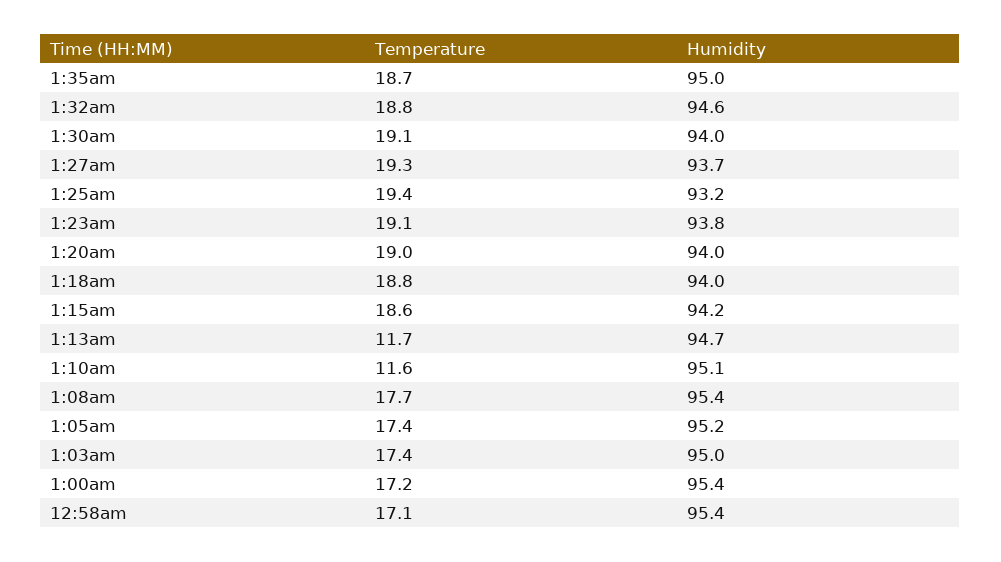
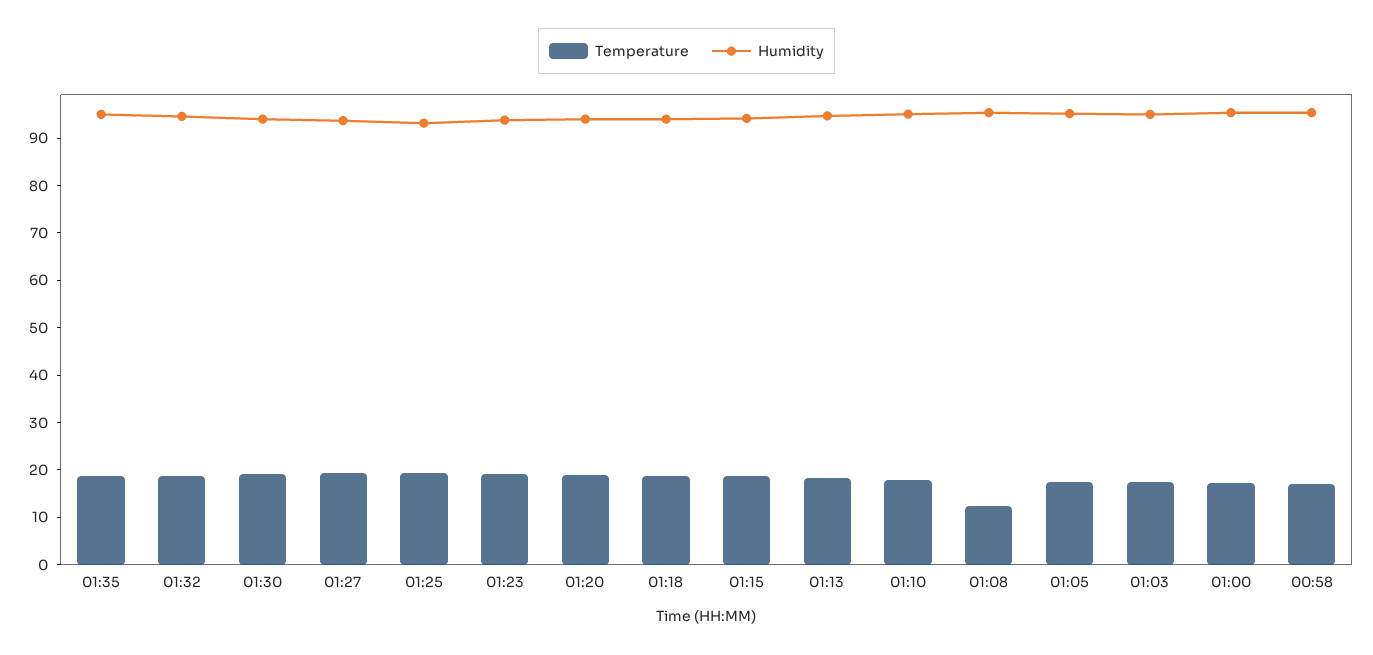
Temperature, 1:13am: 11.7 -> 18
Temperature, 1:10am: 11.6 -> 18
Temperature, 1:08am: 17.7 -> 12

